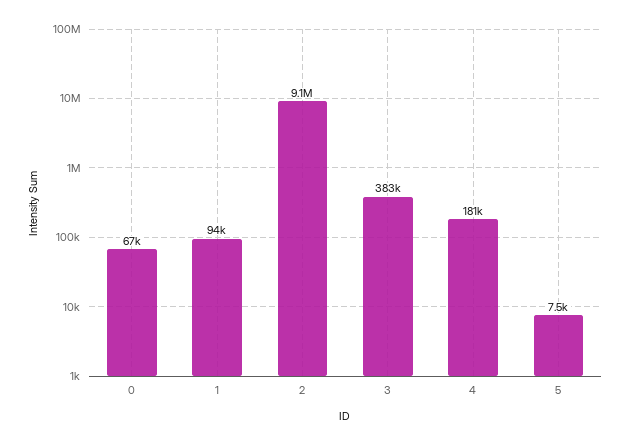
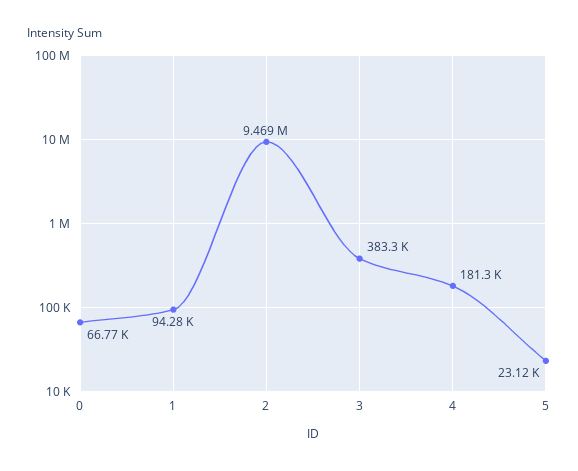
2: 9100000 -> 9469000
5: 7500 -> 23120

